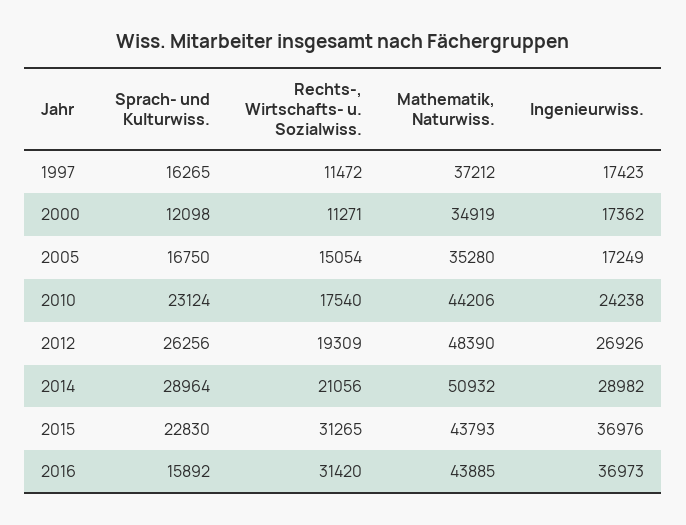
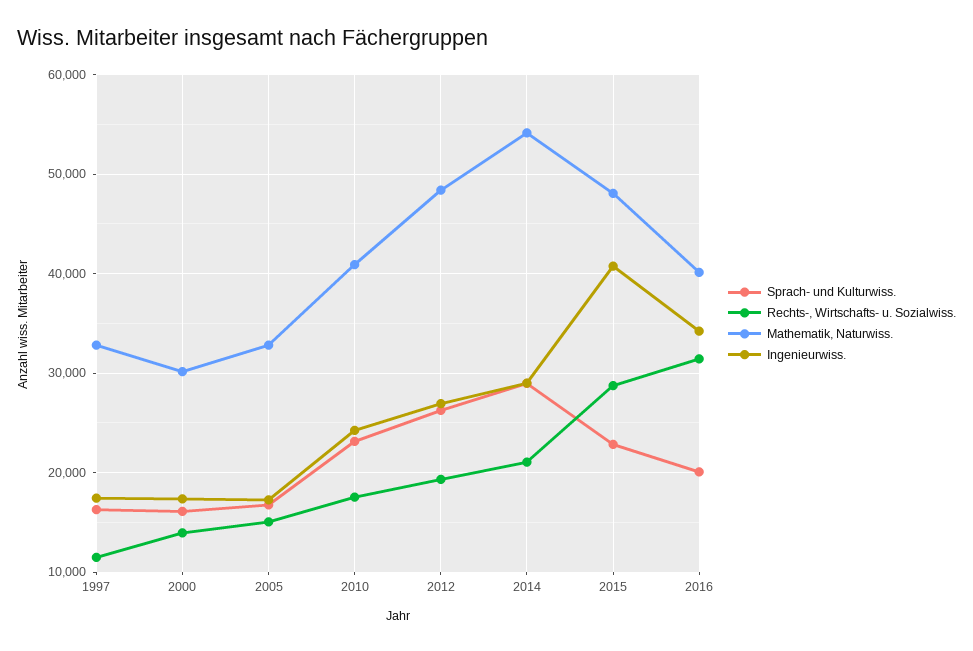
Mathematik, Naturwiss., 1997: 37212 -> 33000
Sprach- und Kulturwiss., 2000: 12098 -> 16000
Rechts-, Wirtschafts- u. Sozialwiss., 2000: 11271 -> 14000
Mathematik, Naturwiss., 2000: 34919 -> 30000
Mathematik, Naturwiss., 2005: 35280 -> 33000
Mathematik, Naturwiss., 2010: 44206 -> 41000
Mathematik, Naturwiss., 2014: 50932 -> 54000
Rechts-, Wirtschafts- u. Sozialwiss., 2015: 31265 -> 29000
Mathematik, Naturwiss., 2015: 43793 -> 48000
Ingenieurwiss., 2015: 36976 -> 41000
Sprach- und Kulturwiss., 2016: 15892 -> 20000
Mathematik, Naturwiss., 2016: 43885 -> 40000
Ingenieurwiss., 2016: 36973 -> 34000

